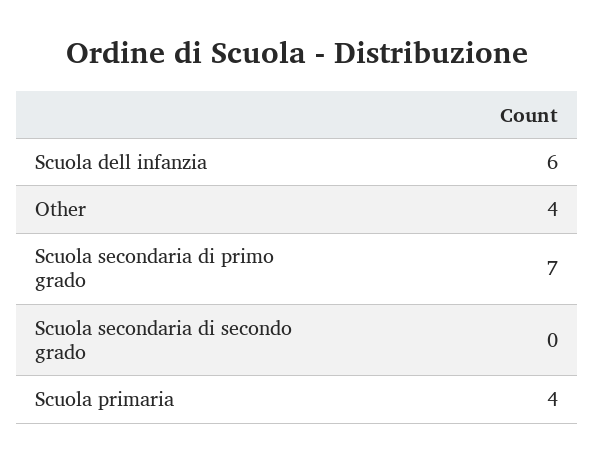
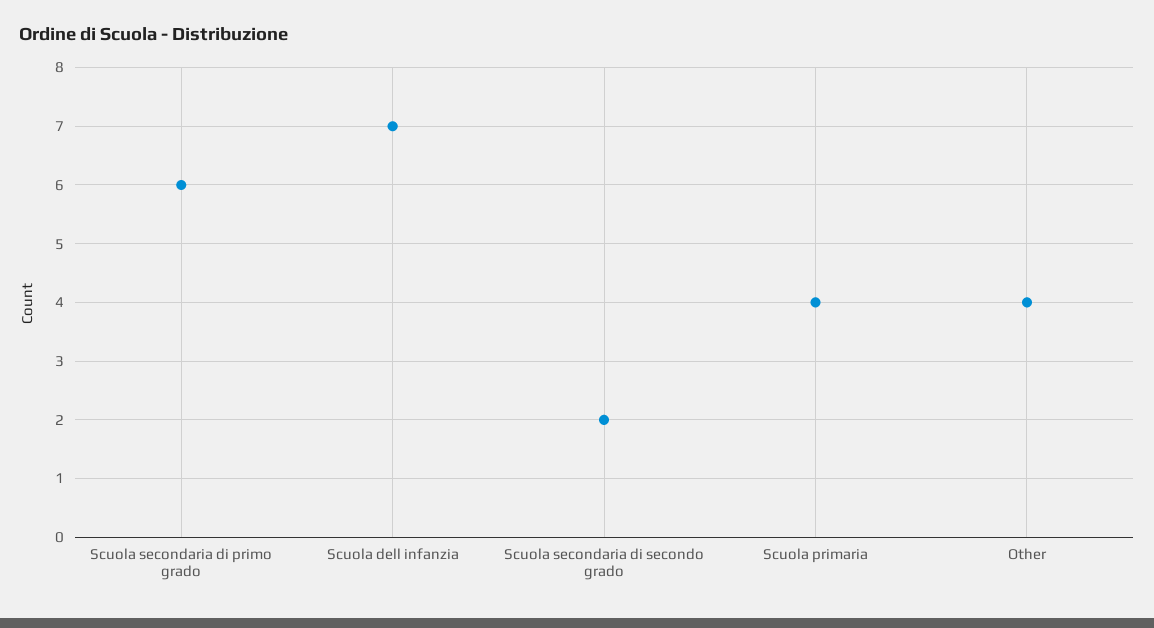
Scuola dell infanzia: 6 -> 7
Scuola secondaria di primo grado: 7 -> 6
Scuola secondaria di secondo grado: 0 -> 2

